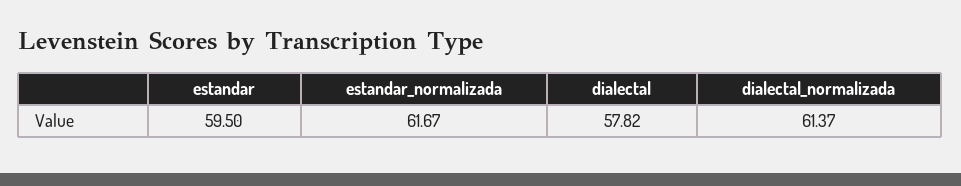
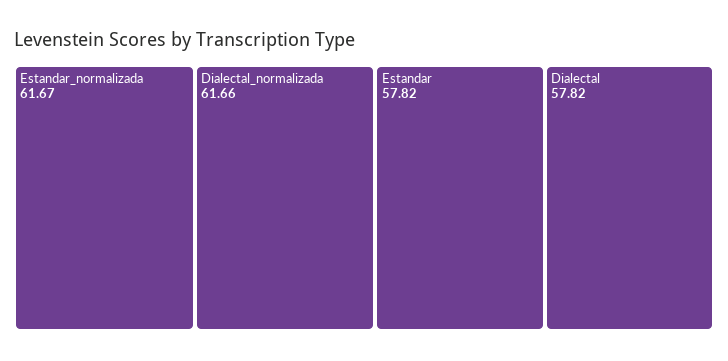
estandar: 59.5 -> 57.82
dialectal_normalizada: 61.37 -> 61.66

